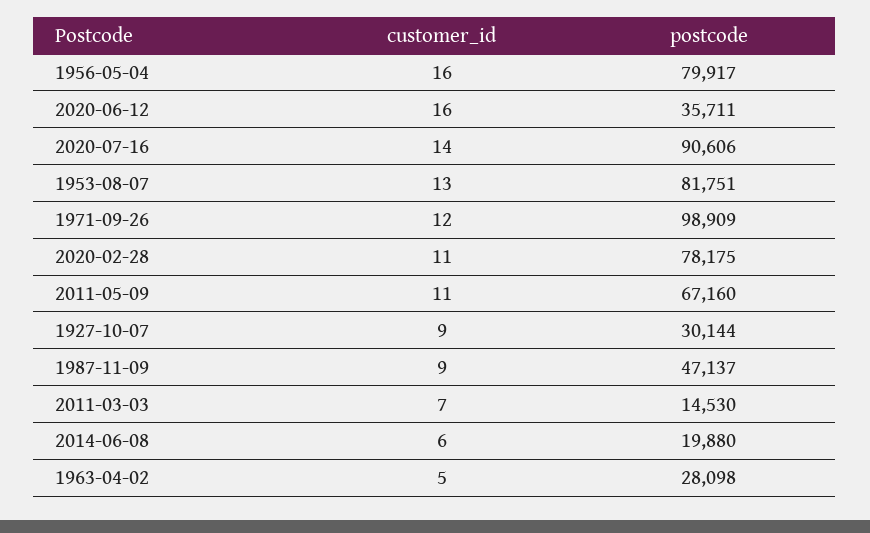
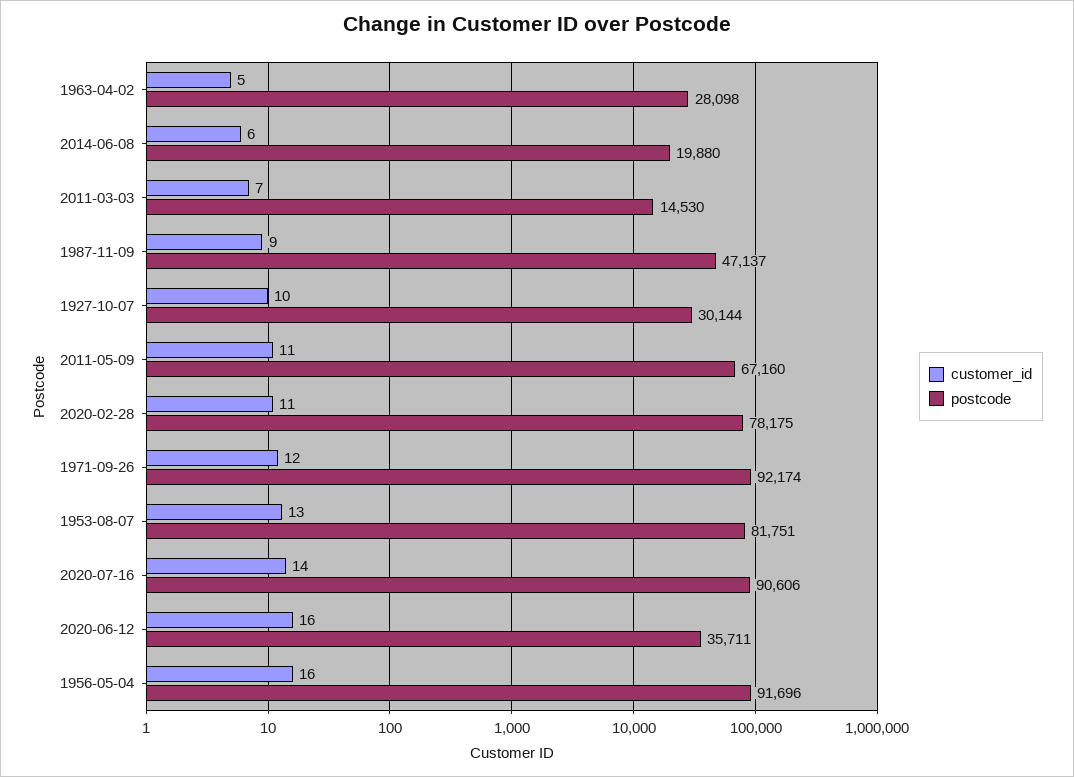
postcode, 1956-05-04: 79917 -> 91696
postcode, 1971-09-26: 98909 -> 92174
customer_id, 1927-10-07: 9 -> 10

